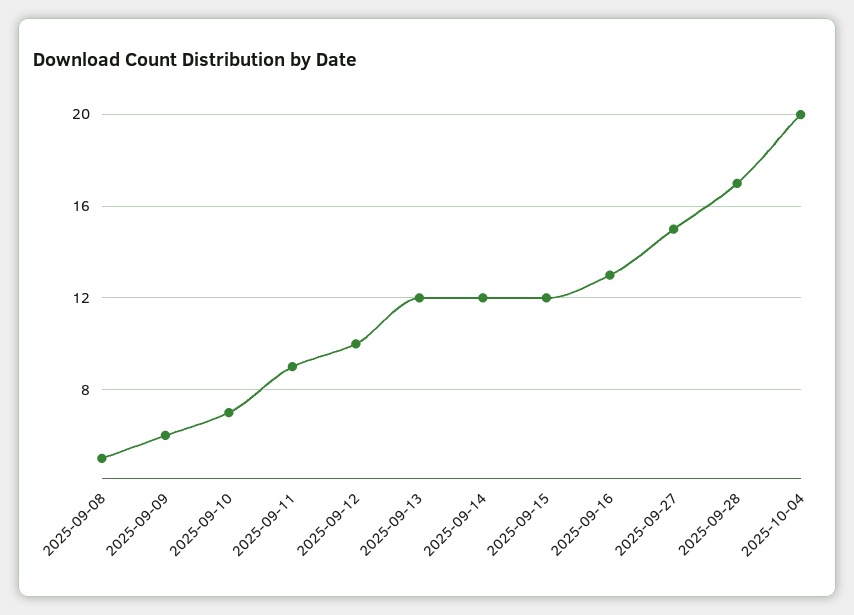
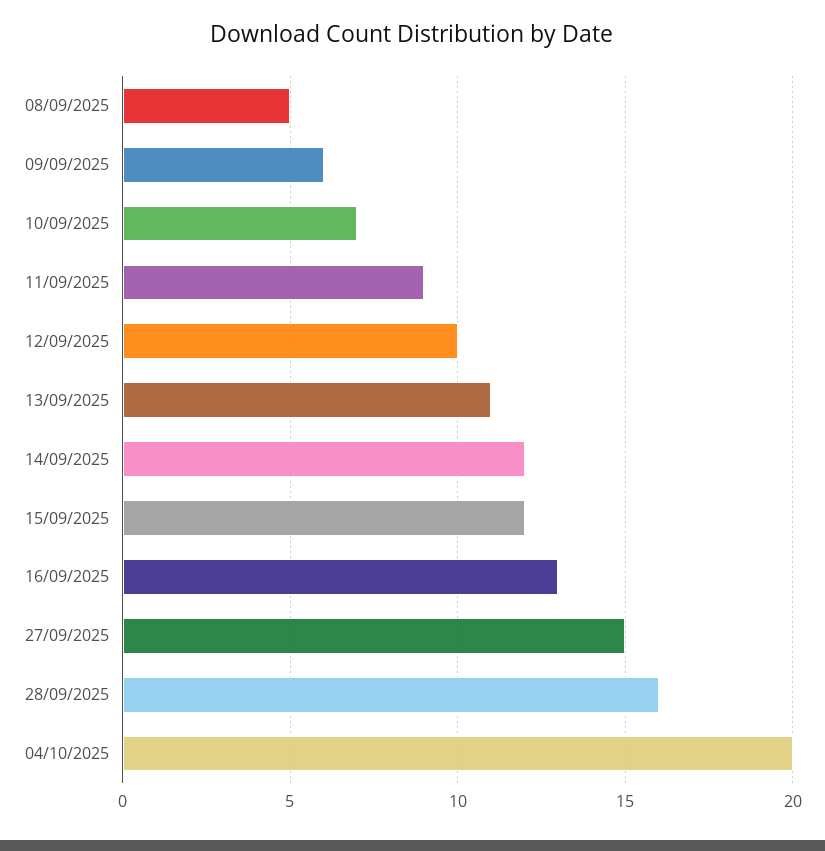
2025-09-13: 12 -> 11
2025-09-28: 17 -> 16

